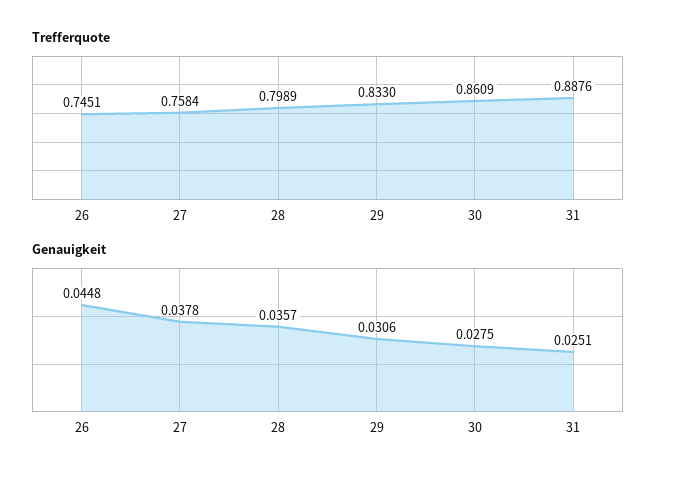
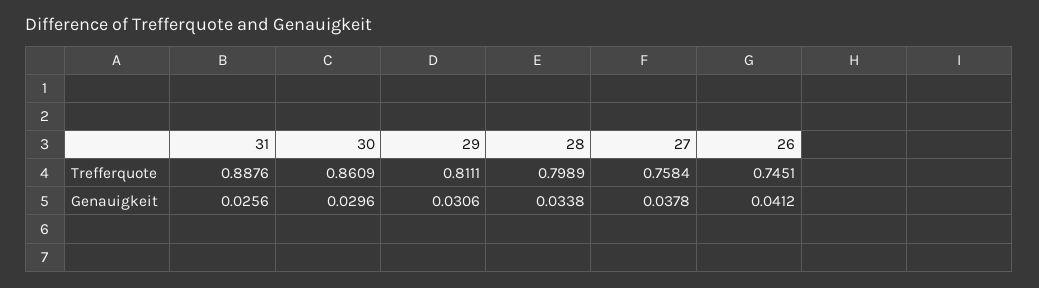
Trefferquote, 29: 0.833 -> 0.8111
Genauigkeit, 26: 0.0448 -> 0.0412
Genauigkeit, 28: 0.0357 -> 0.0338
Genauigkeit, 30: 0.0275 -> 0.0296
Genauigkeit, 31: 0.0251 -> 0.0256

